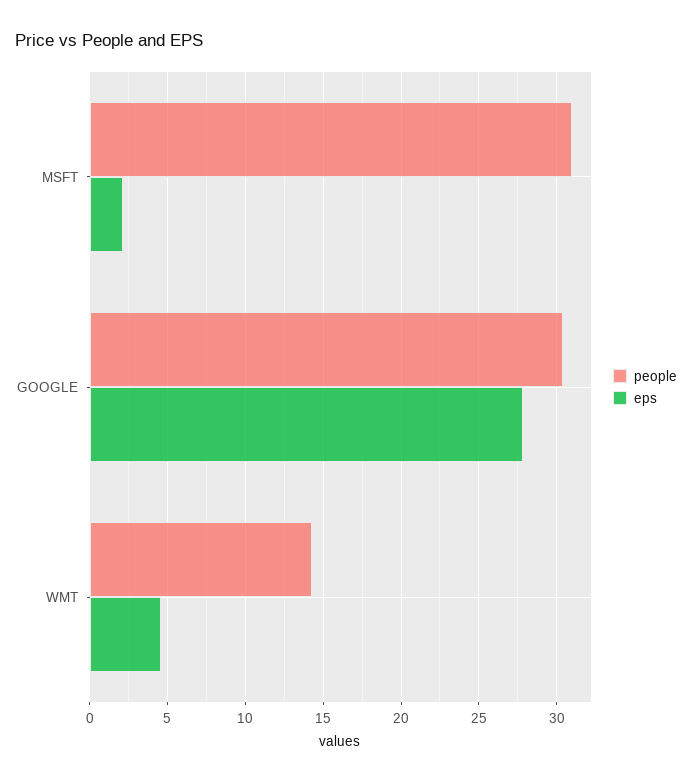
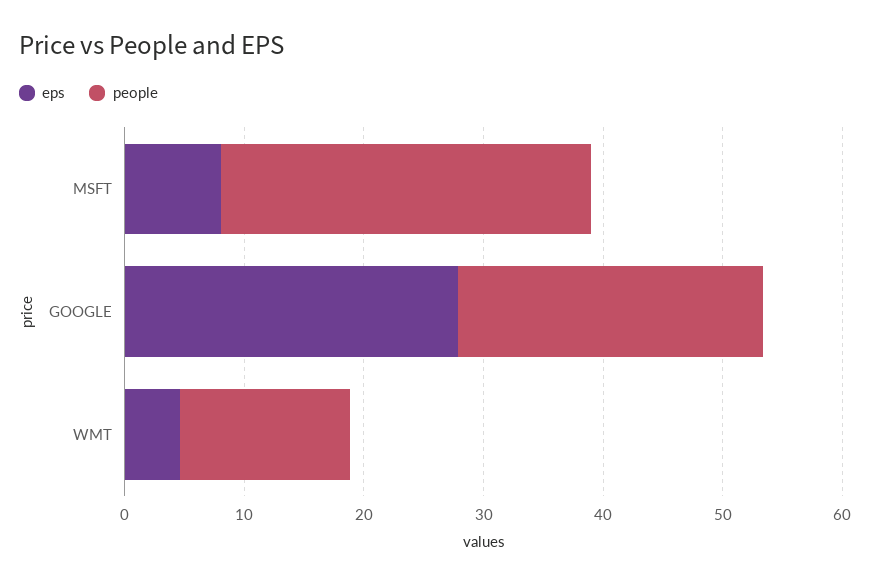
eps, MSFT: 2 -> 8
people, GOOGLE: 30.5 -> 26

